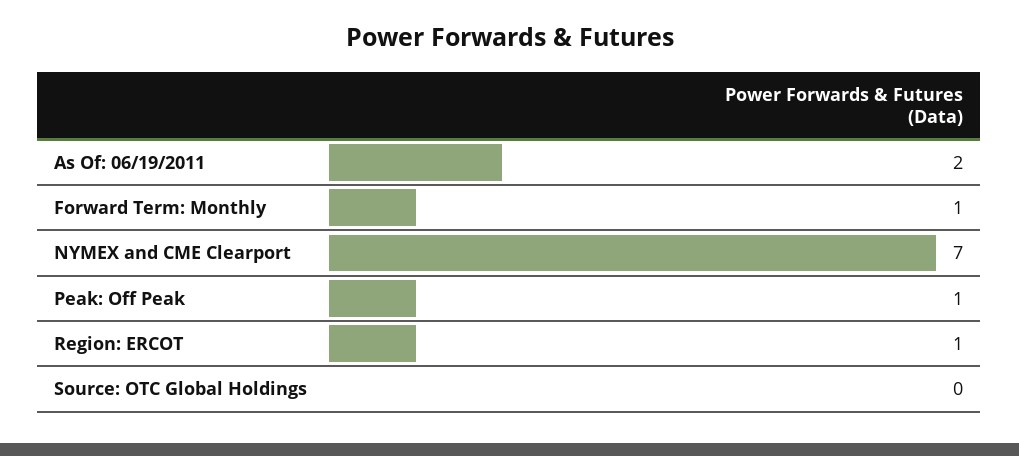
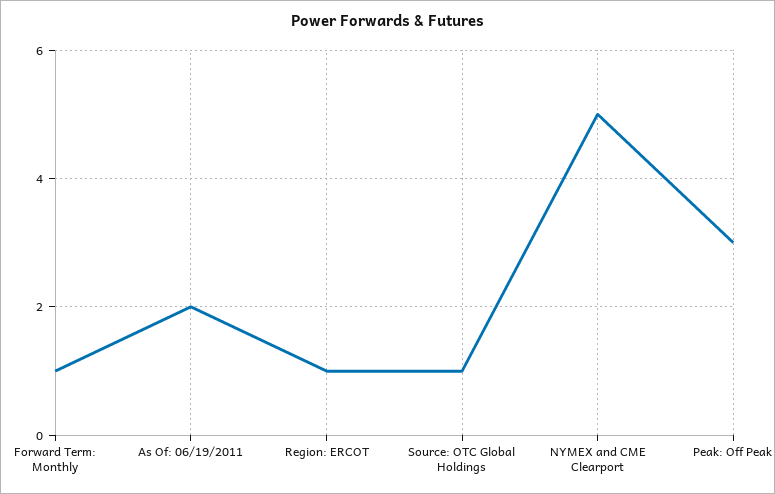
NYMEX and CME Clearport: 7 -> 5
Peak: Off Peak: 1 -> 3
Source: OTC Global Holdings: 0 -> 1

